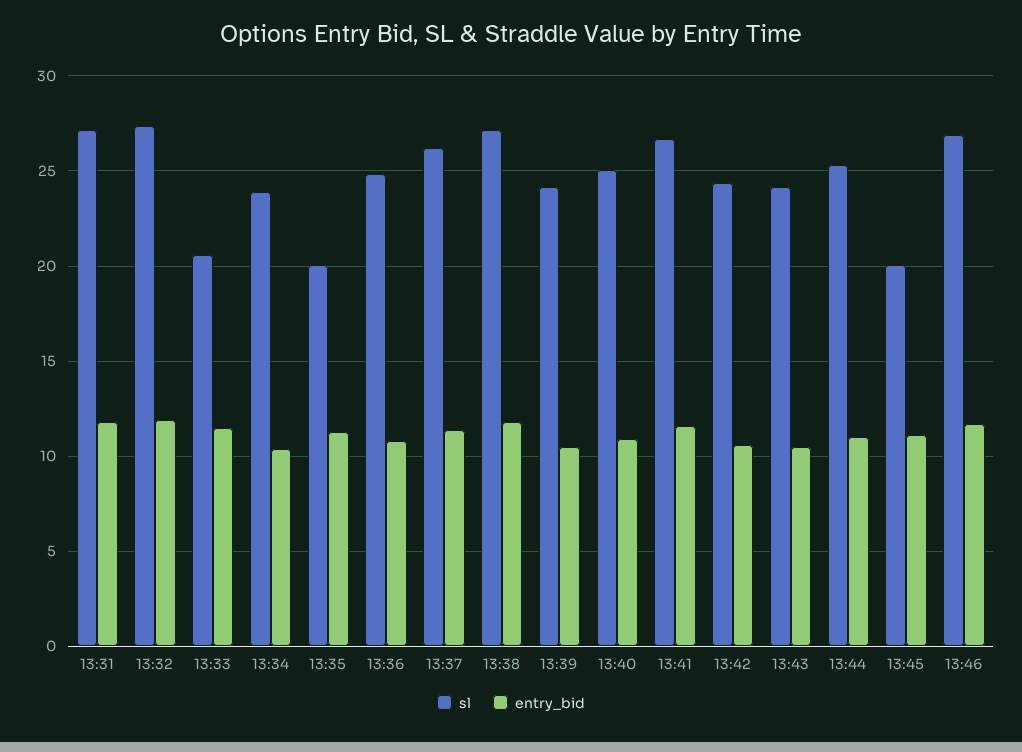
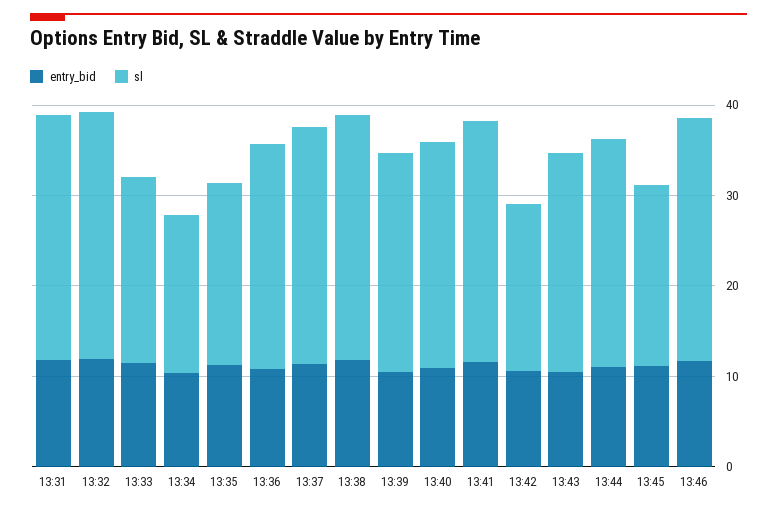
sl, 13:34: 24 -> 18
sl, 13:42: 24.5 -> 18

